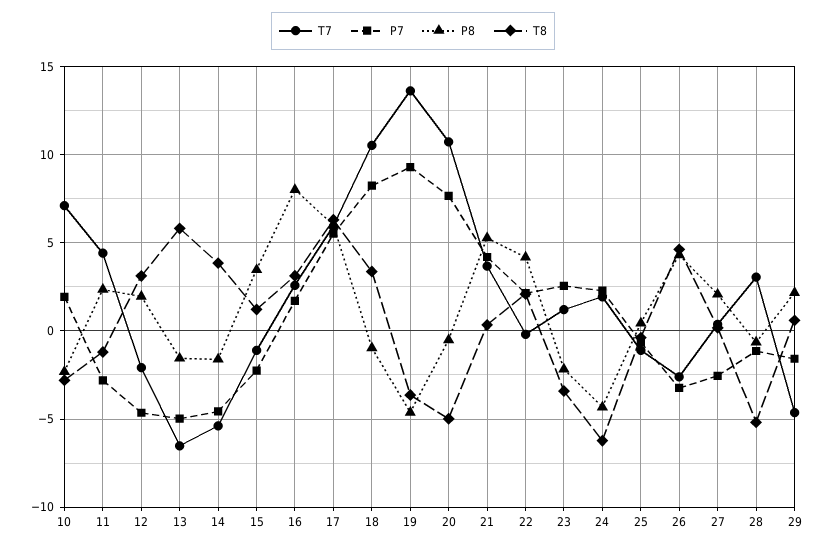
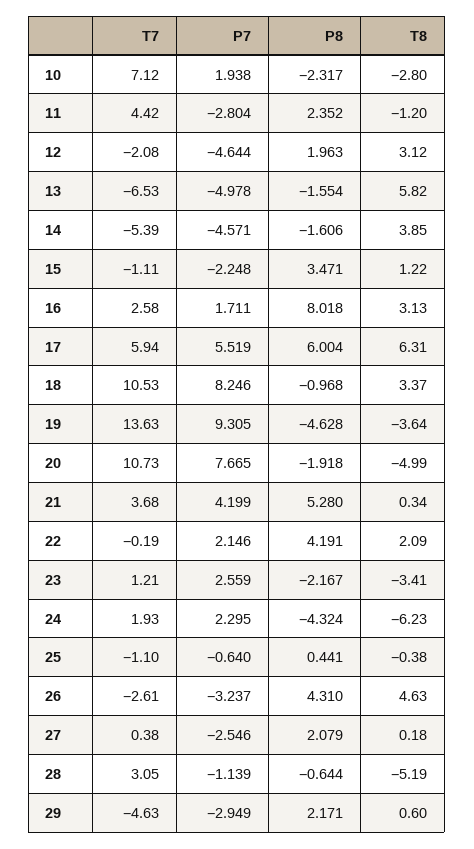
P8, 20: -0.5 -> -1.918
P7, 29: -1.5 -> -2.949

